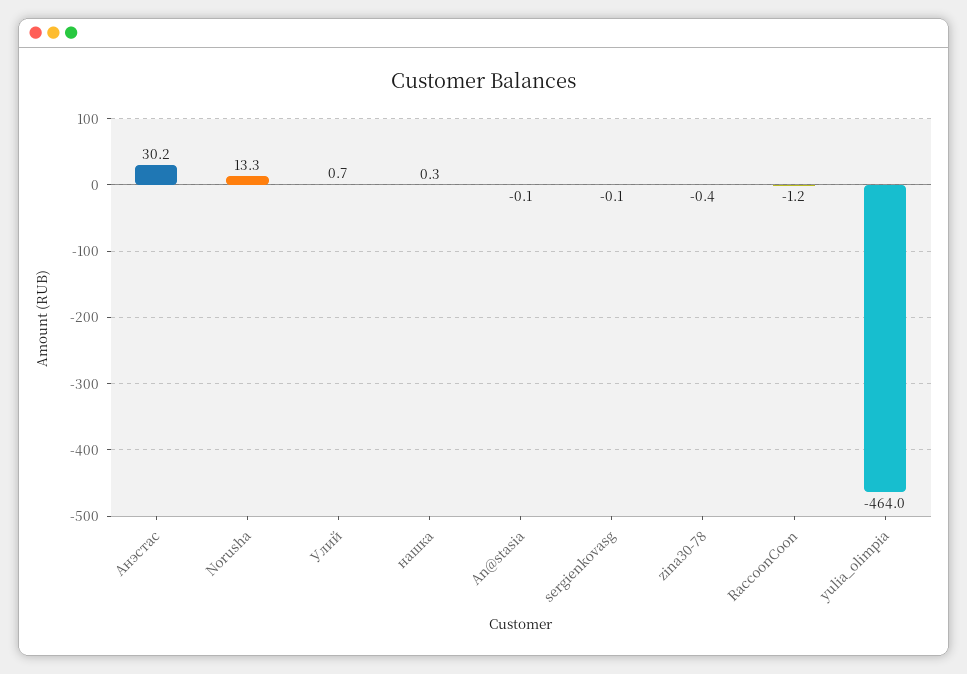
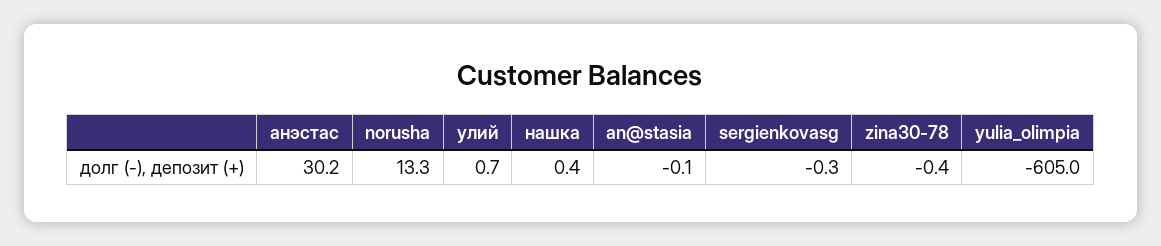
нашка: 0.3 -> 0.4
sergienkovasg: -0.1 -> -0.3
RaccoonCoon: -1.2 -> none
yulia_olimpia: -464 -> -605

